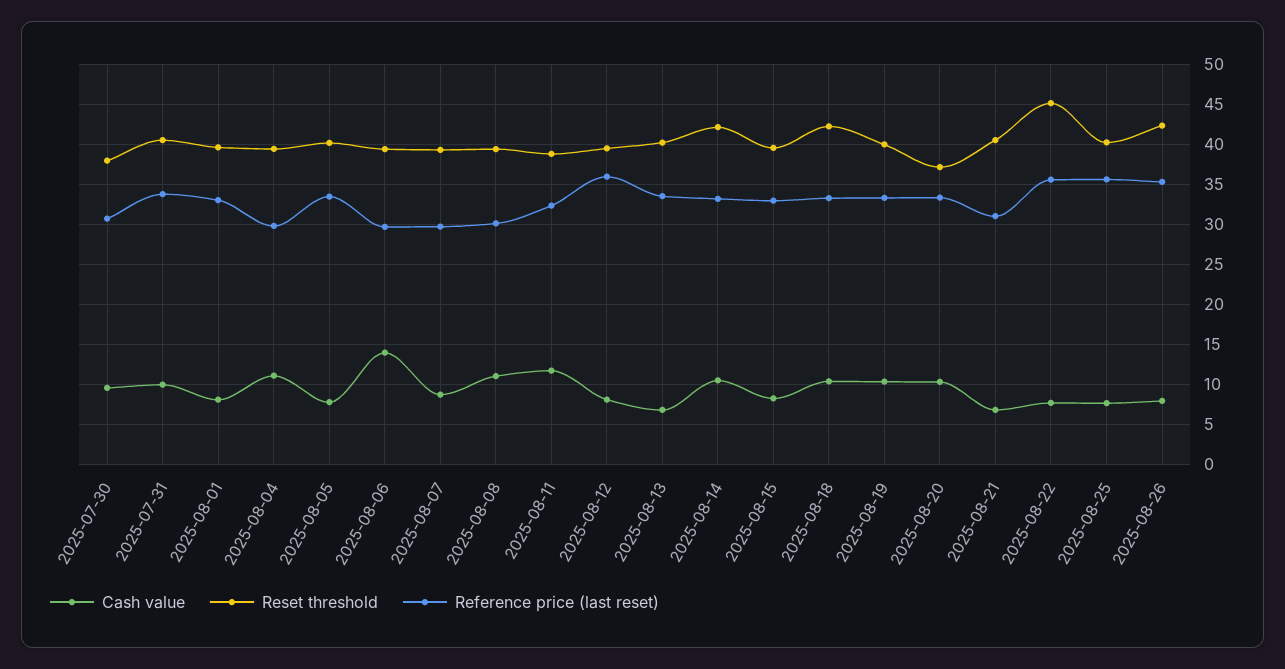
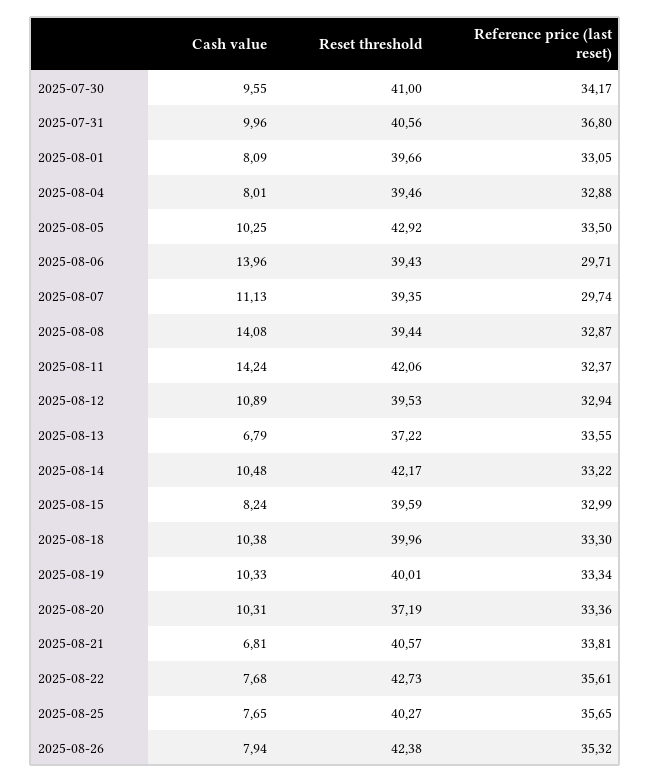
Reset threshold, 2025-07-30: 38 -> 41
Reference price (last reset), 2025-07-30: 31 -> 34.17
Reference price (last reset), 2025-07-31: 34 -> 36.8
Cash value, 2025-08-04: 11 -> 8.01
Reference price (last reset), 2025-08-04: 30 -> 32.88
Cash value, 2025-08-05: 8 -> 10.25
Reset threshold, 2025-08-05: 40 -> 42.92
Cash value, 2025-08-07: 9 -> 11.13
Cash value, 2025-08-08: 11 -> 14.08
Reference price (last reset), 2025-08-08: 30 -> 32.87
Cash value, 2025-08-11: 12 -> 14.24
Reset threshold, 2025-08-11: 39 -> 42.06
Cash value, 2025-08-12: 8 -> 10.89
Reference price (last reset), 2025-08-12: 36 -> 32.94
Reset threshold, 2025-08-13: 40 -> 37.22
Reset threshold, 2025-08-18: 42 -> 39.96
Reference price (last reset), 2025-08-21: 31 -> 33.81
Reset threshold, 2025-08-22: 45 -> 42.73

